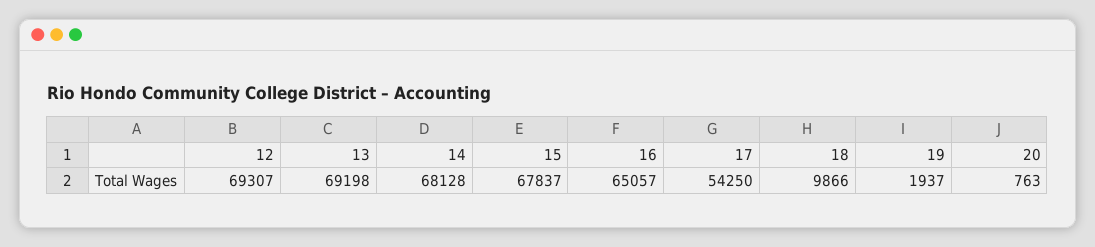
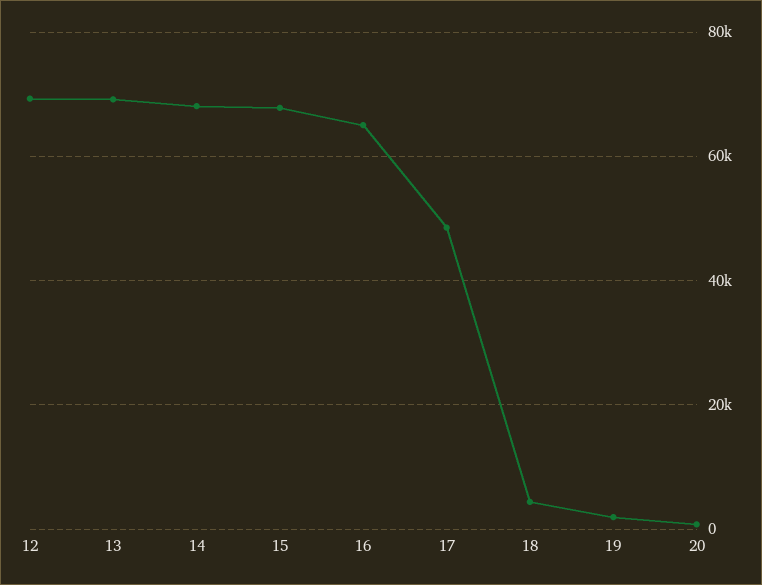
17: 54250 -> 48000
18: 9866 -> 4000

